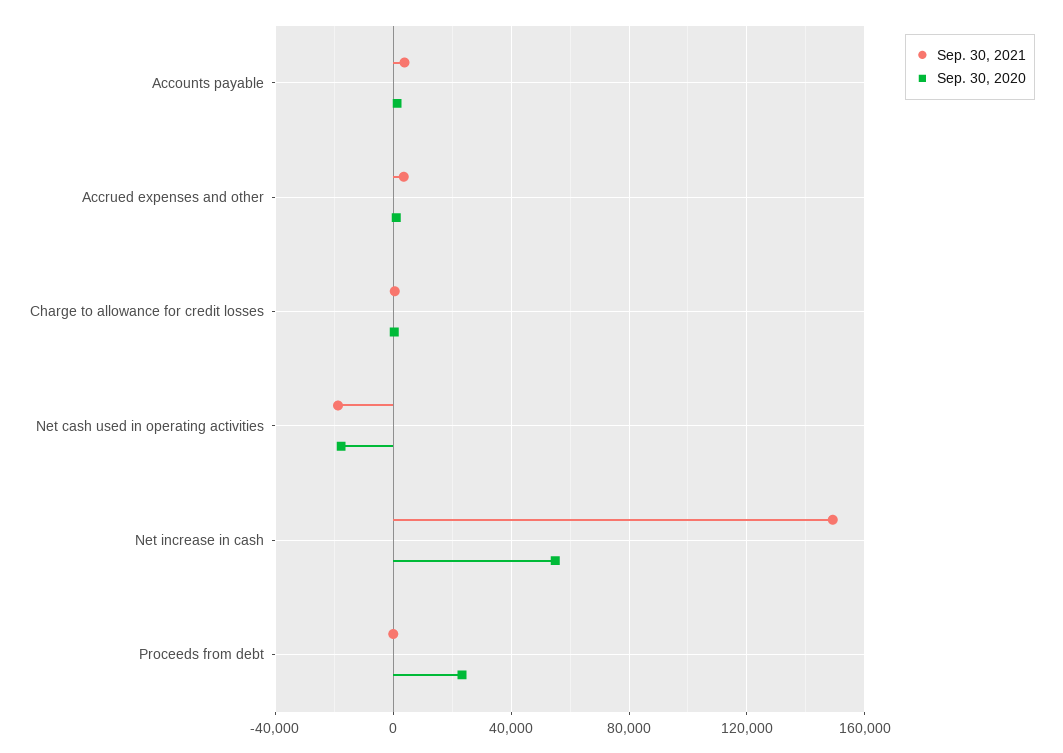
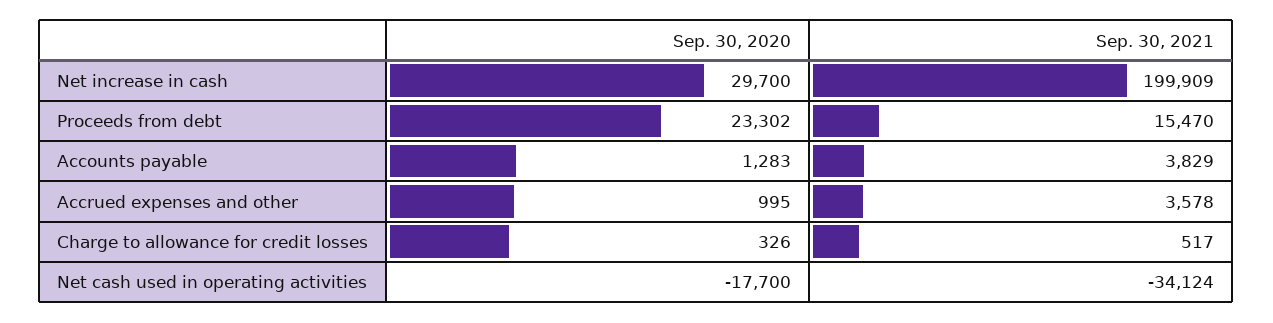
Sep. 30, 2021, Net cash used in operating activities: -20000 -> -34124
Sep. 30, 2021, Net increase in cash: 150000 -> 199909
Sep. 30, 2020, Net increase in cash: 55000 -> 29700
Sep. 30, 2021, Proceeds from debt: 0 -> 15470

